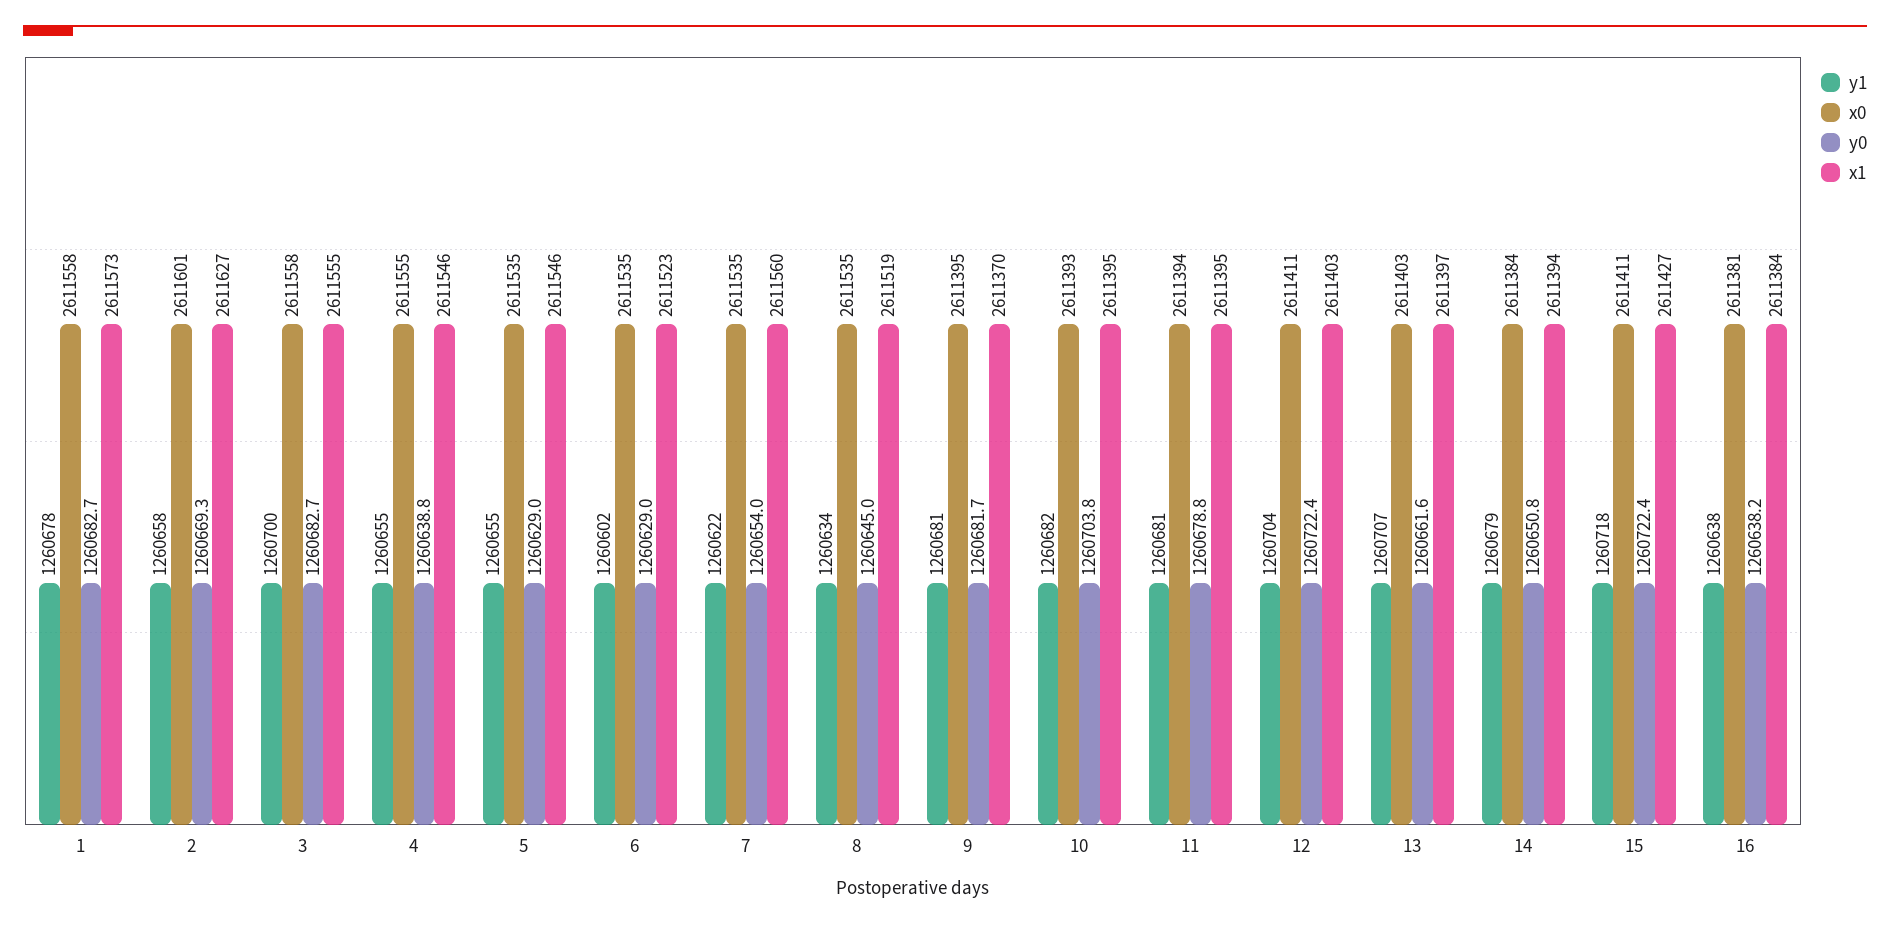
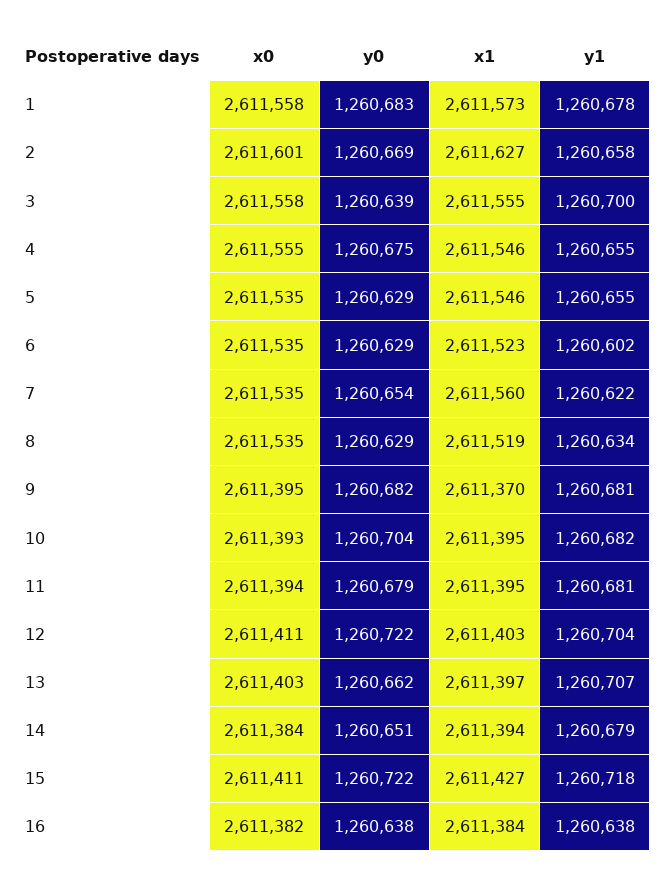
y0, 3: 1260682.7 -> 1260639
y0, 4: 1260638.8 -> 1260675
y0, 8: 1260645 -> 1260629
x0, 16: 2611381 -> 2611382

